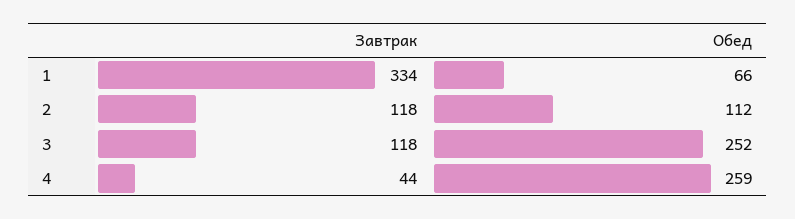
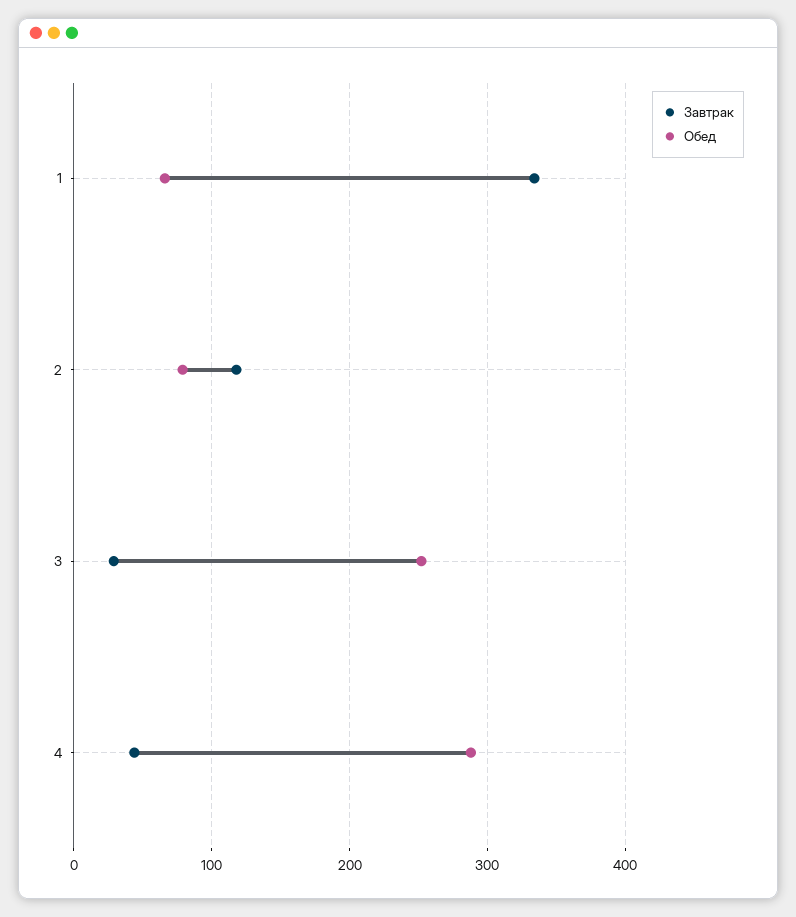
Обед, 2: 112 -> 80
Завтрак, 3: 118 -> 30
Обед, 4: 259 -> 290

